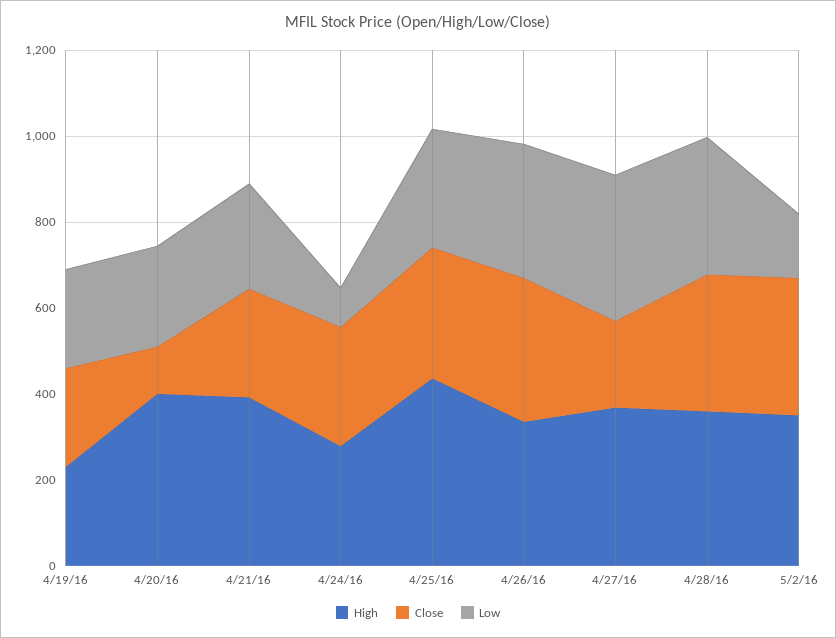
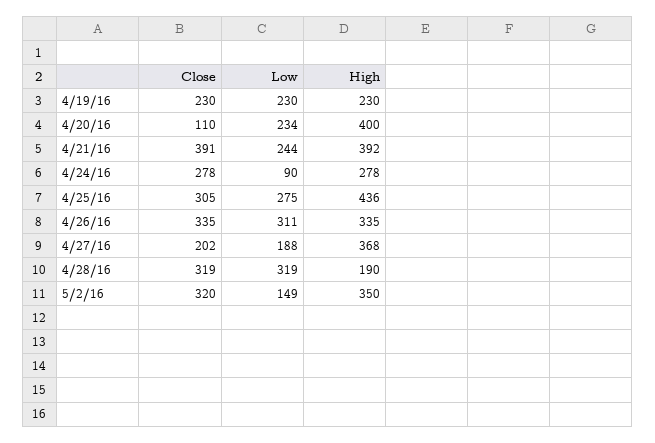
Close, 4/21/16: 250 -> 391
Low, 4/27/16: 350 -> 188
High, 4/28/16: 350 -> 190

